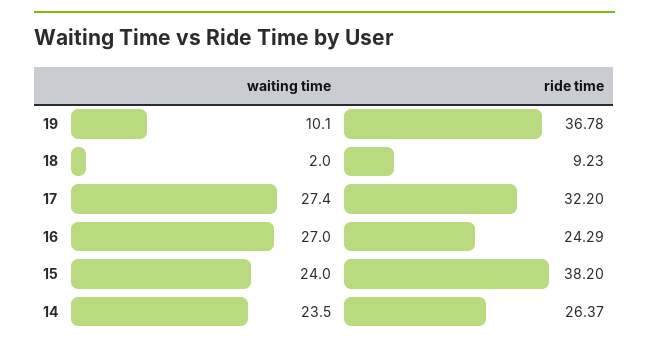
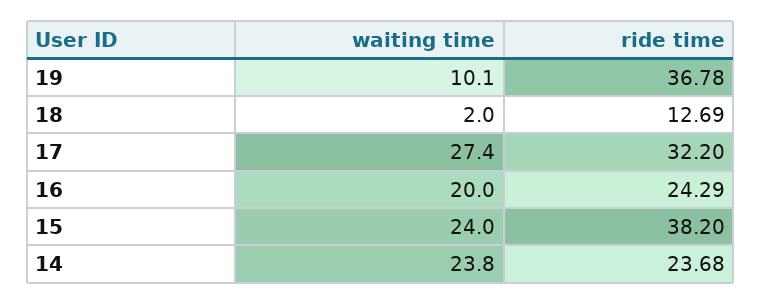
ride time, 18: 9.23 -> 12.69
waiting time, 16: 27 -> 20
waiting time, 14: 23.5 -> 23.8
ride time, 14: 26.37 -> 23.68

